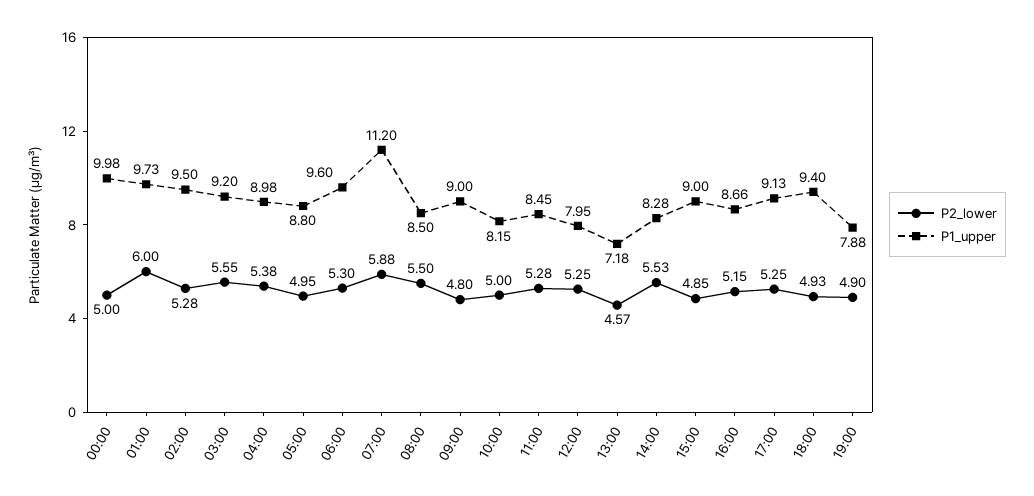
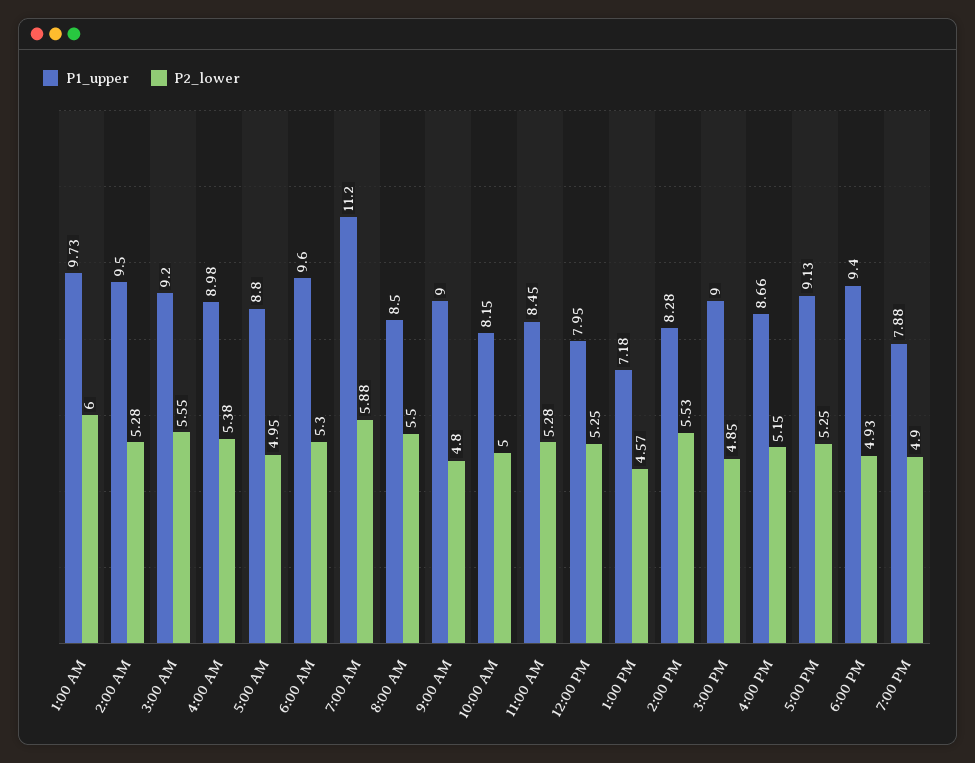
P2_lower, 00:00: 5 -> none
P1_upper, 00:00: 9.98 -> none

